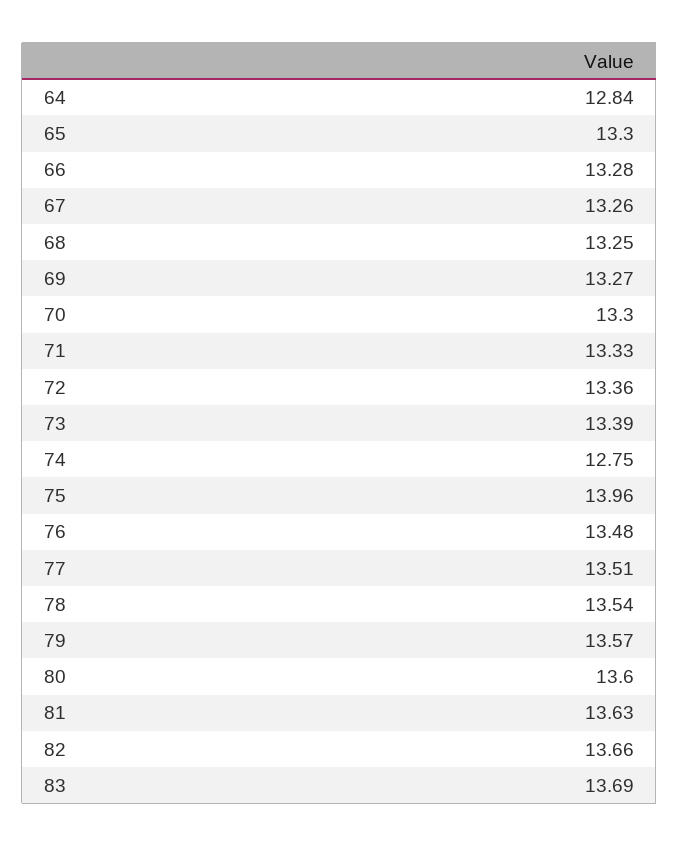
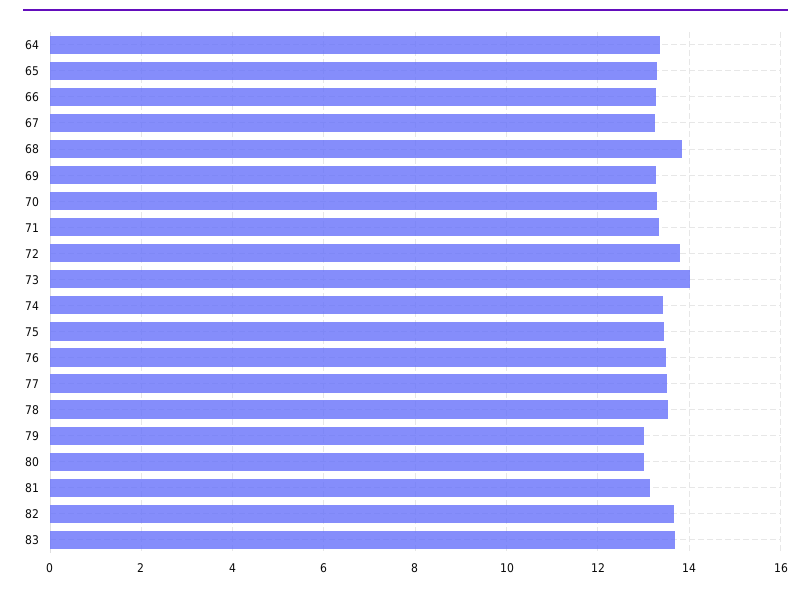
64: 12.84 -> 13.4
68: 13.25 -> 13.8
72: 13.36 -> 13.8
73: 13.39 -> 14
74: 12.75 -> 13.4
75: 13.96 -> 13.4
79: 13.57 -> 13
80: 13.6 -> 13
81: 13.63 -> 13.2

